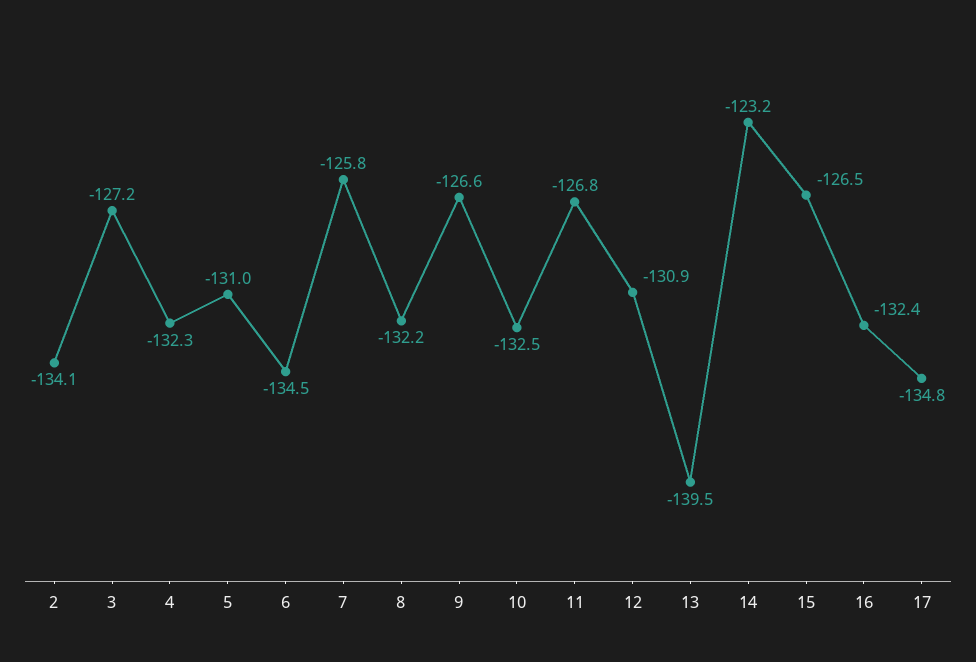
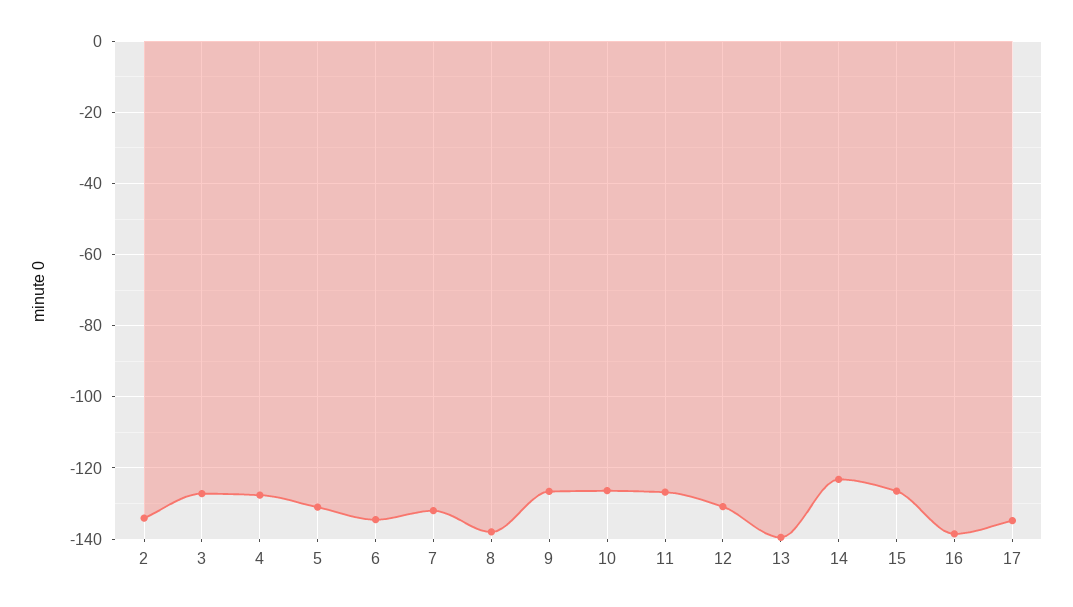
4: -132.3 -> -128
7: -125.8 -> -132
8: -132.2 -> -138
10: -132.5 -> -126
16: -132.4 -> -138

